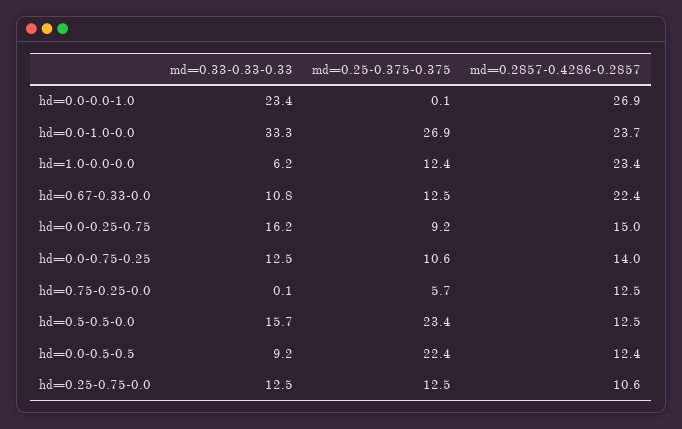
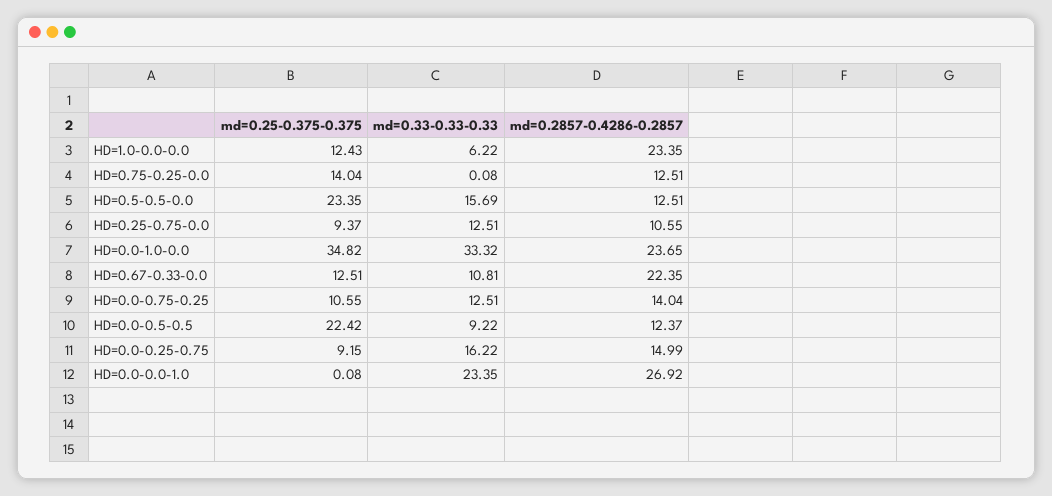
md=0.25-0.375-0.375, hd=0.0-1.0-0.0: 26.9 -> 34.82
md=0.25-0.375-0.375, hd=0.75-0.25-0.0: 5.7 -> 14.04
md=0.25-0.375-0.375, hd=0.25-0.75-0.0: 12.5 -> 9.37

